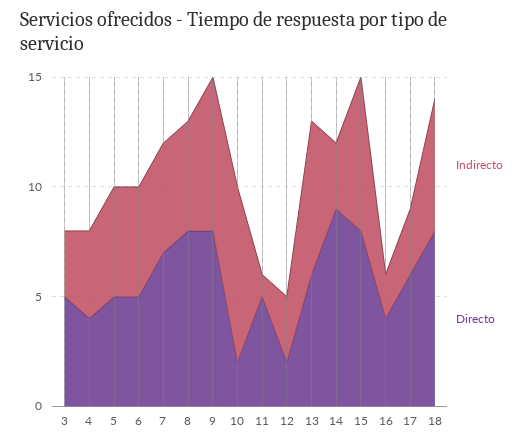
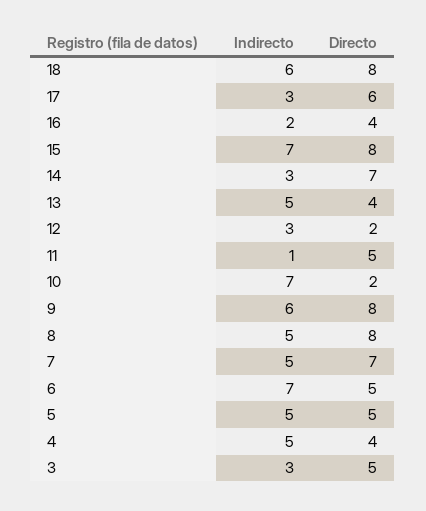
Indirecto, 4: 4 -> 5
Indirecto, 6: 5 -> 7
Indirecto, 9: 7 -> 6
Indirecto, 10: 8 -> 7
Indirecto, 13: 7 -> 5
Directo, 13: 6 -> 4
Directo, 14: 9 -> 7

